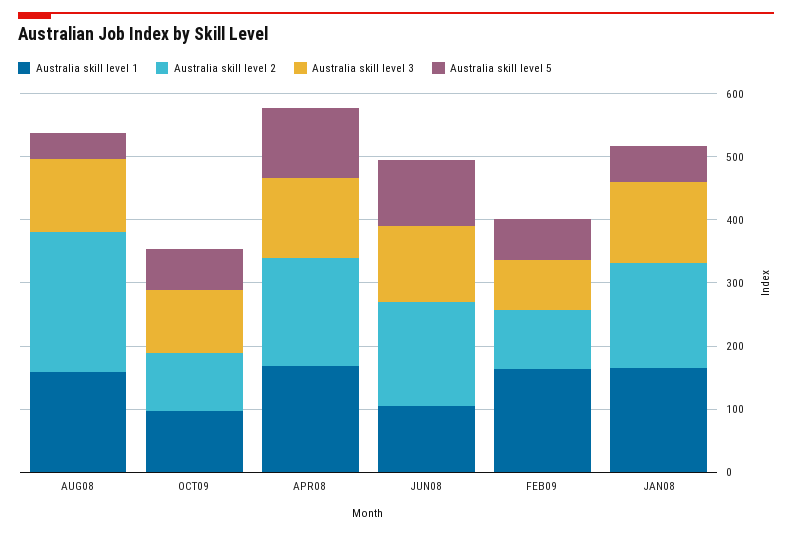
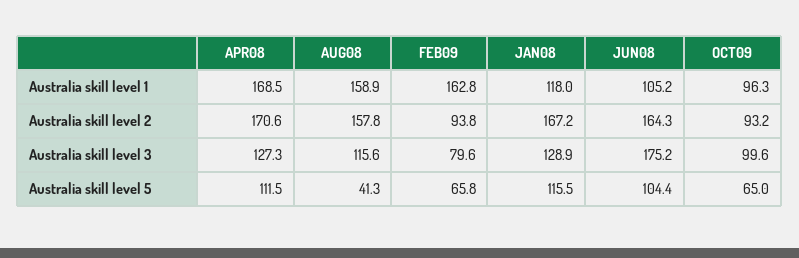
Australia skill level 2, AUG08: 220 -> 157.8
Australia skill level 3, JUN08: 120 -> 175.2
Australia skill level 1, JAN08: 160 -> 118
Australia skill level 5, JAN08: 60 -> 115.5

